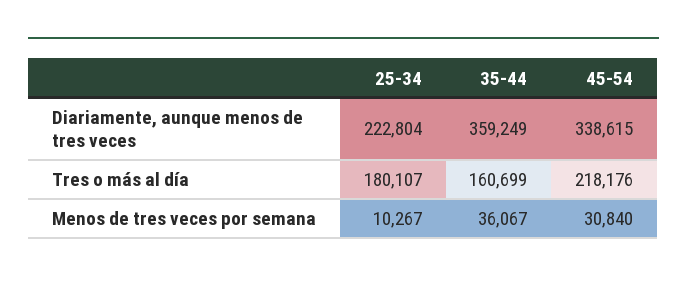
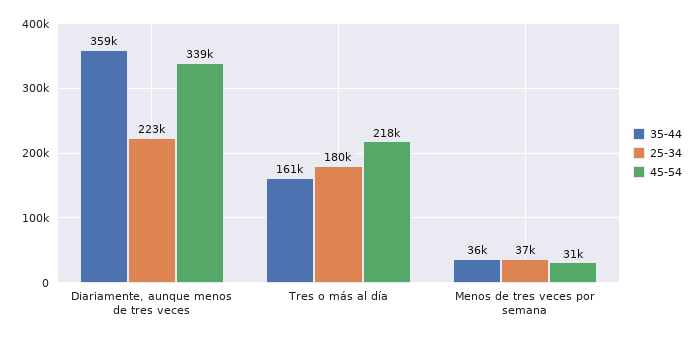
25-34, Menos de tres veces por semana: 10267 -> 37000

